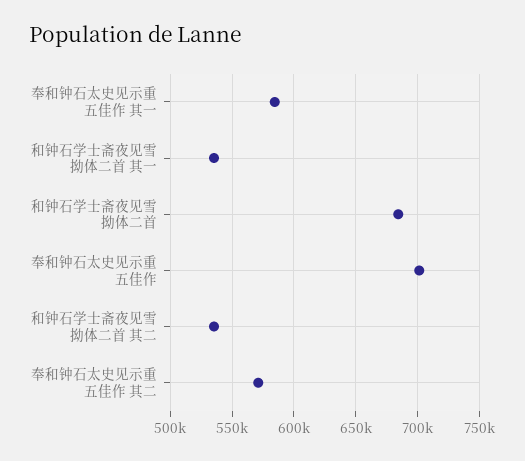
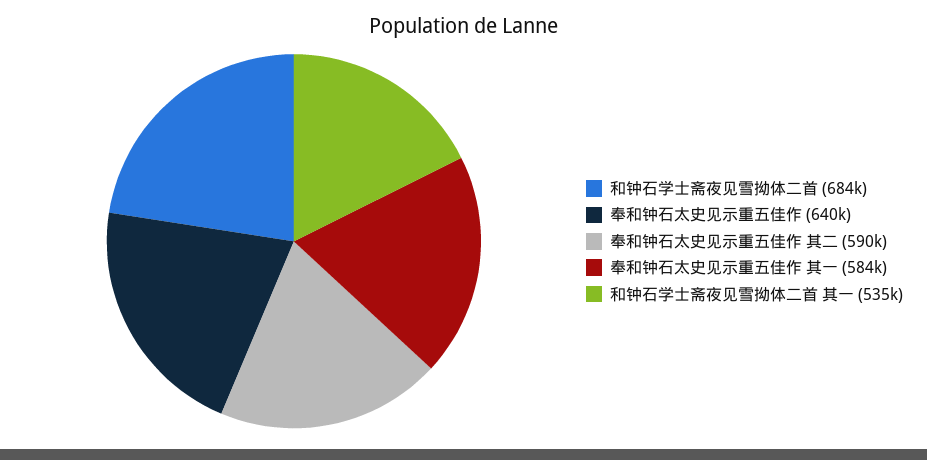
奉和钟石太史见示重五佳作: 700000 -> 640000
和钟石学士斋夜见雪拗体二首 其二: 535000 -> none
奉和钟石太史见示重五佳作 其二: 570000 -> 590000

